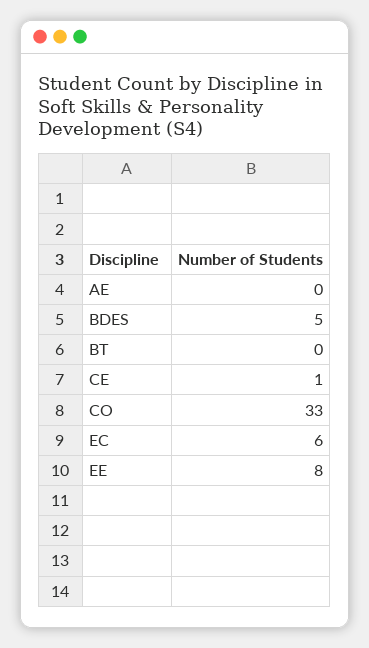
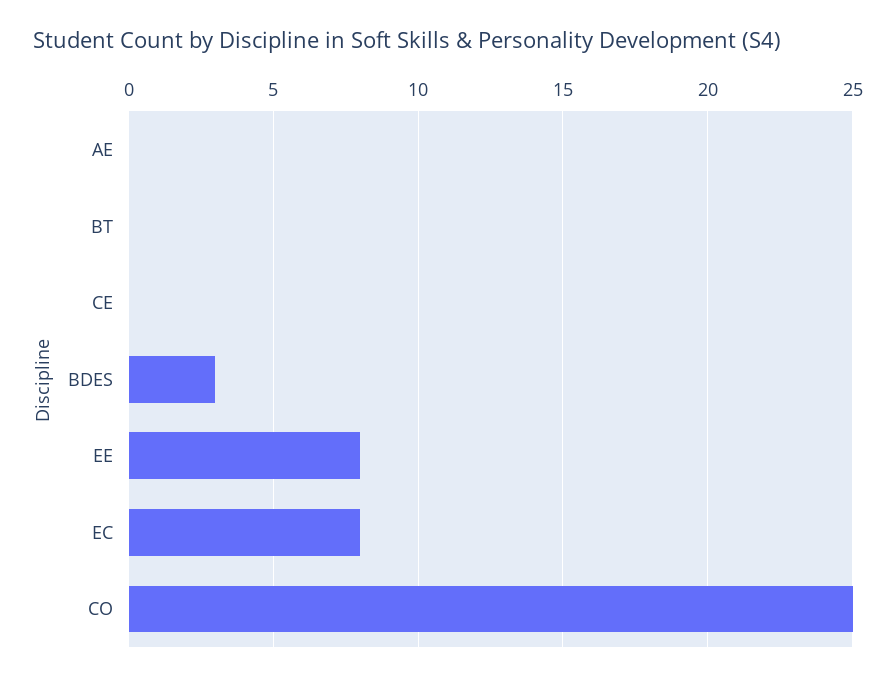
BDES: 5 -> 3
CE: 1 -> 0
CO: 33 -> 25
EC: 6 -> 8

